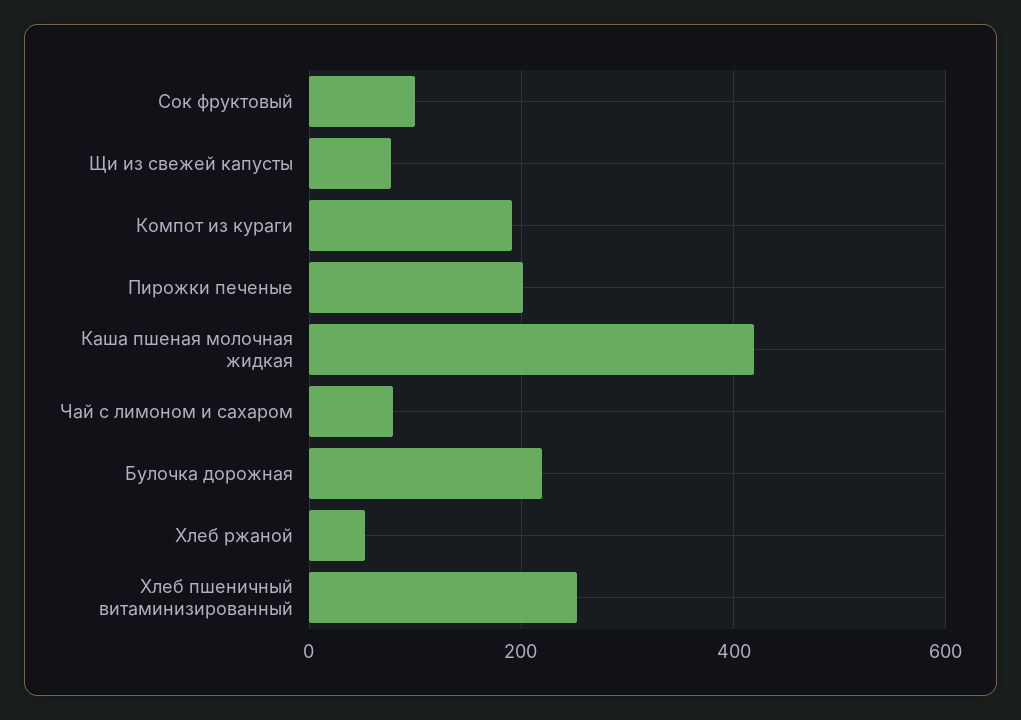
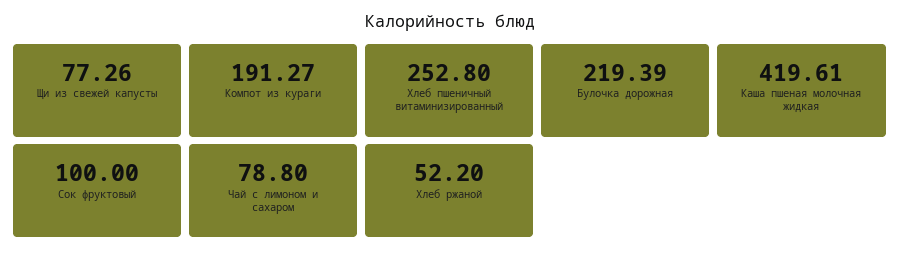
Пирожки печеные: 200 -> none

